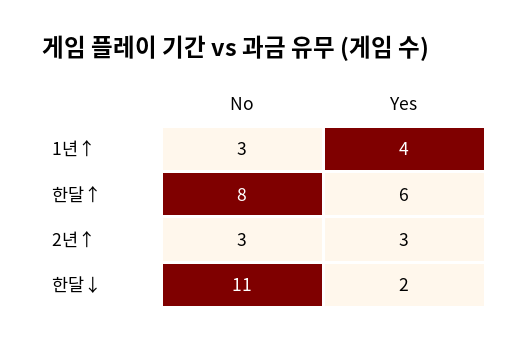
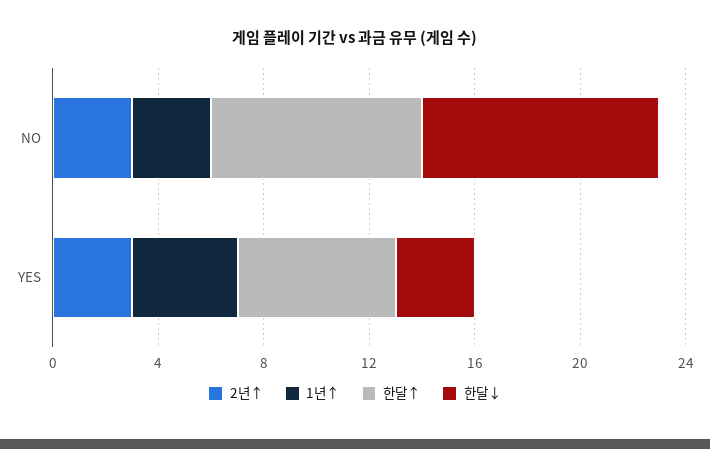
한달↓, No: 11 -> 9
한달↓, Yes: 2 -> 3

